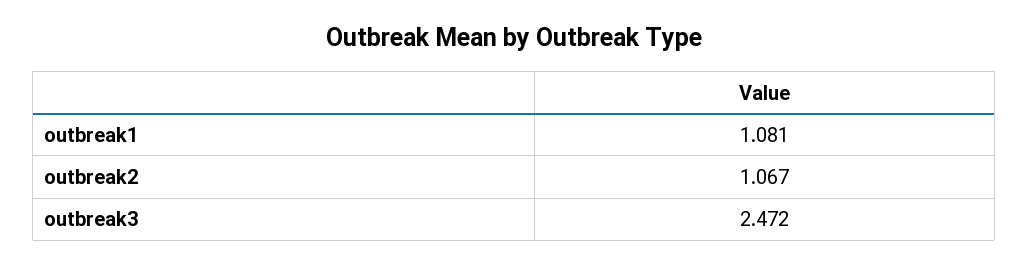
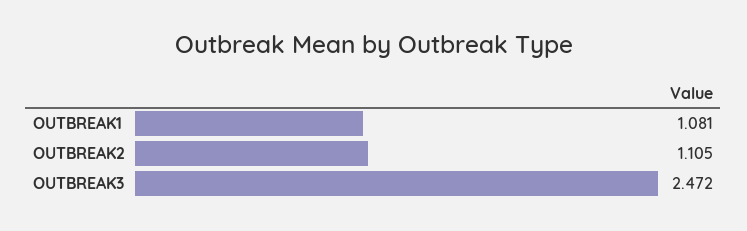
outbreak2: 1.067 -> 1.105

